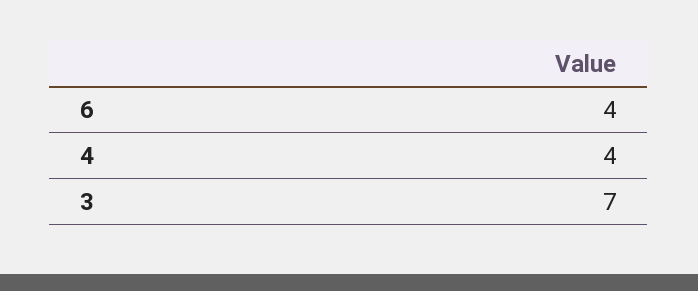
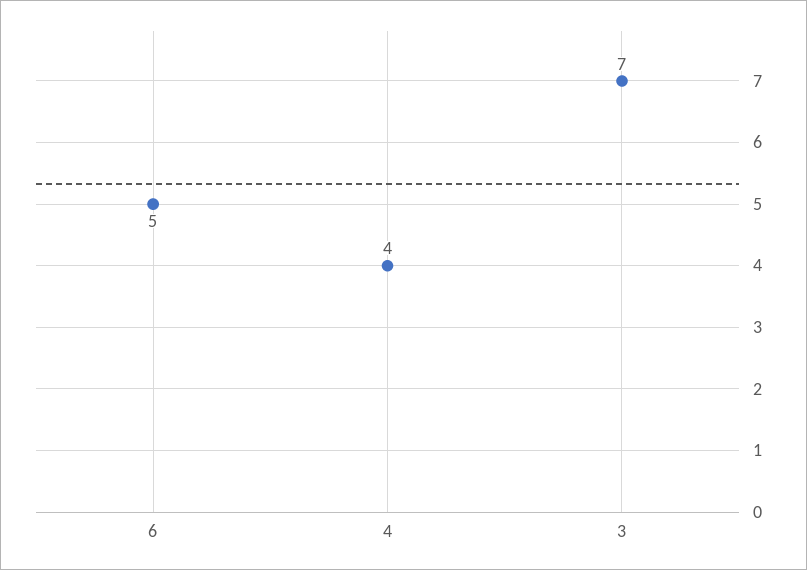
6: 4 -> 5

